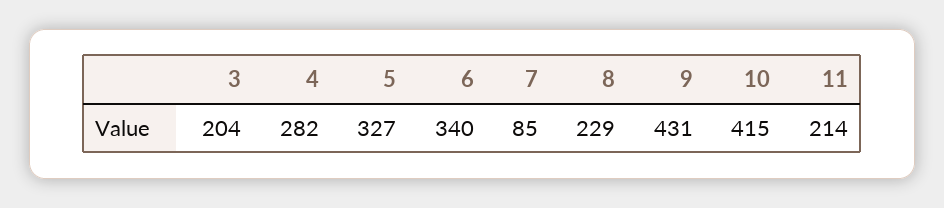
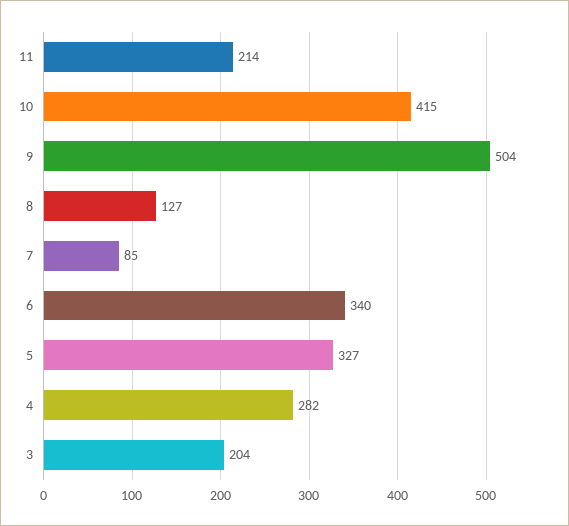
8: 229 -> 127
9: 431 -> 504

